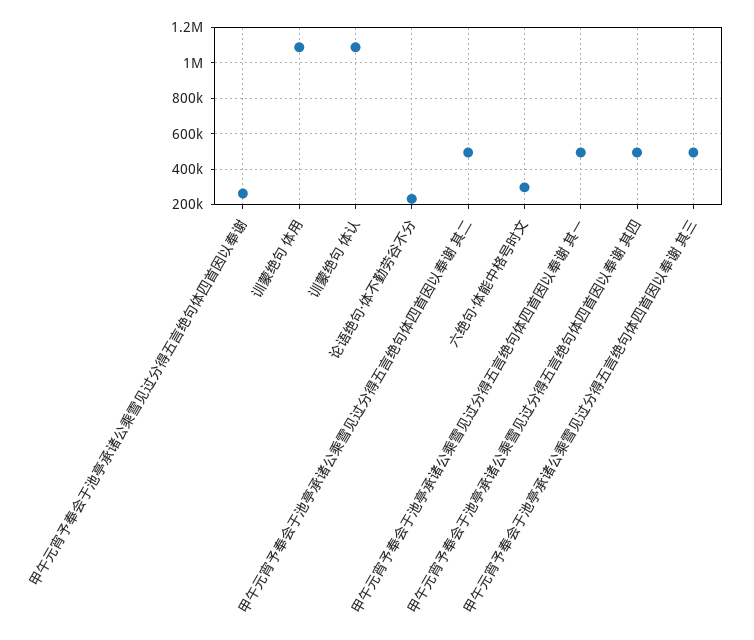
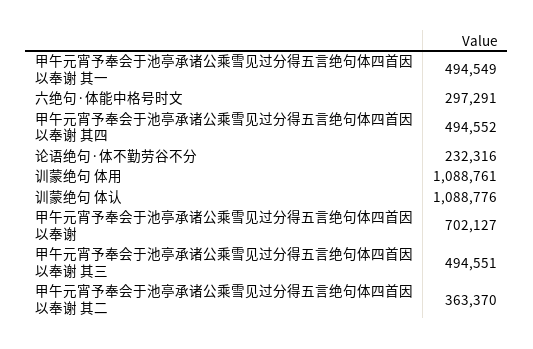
甲午元宵予奉会于池亭承诸公乘雪见过分得五言绝句体四首因以奉谢: 250000 -> 702127
甲午元宵予奉会于池亭承诸公乘雪见过分得五言绝句体四首因以奉谢 其二: 500000 -> 363370

